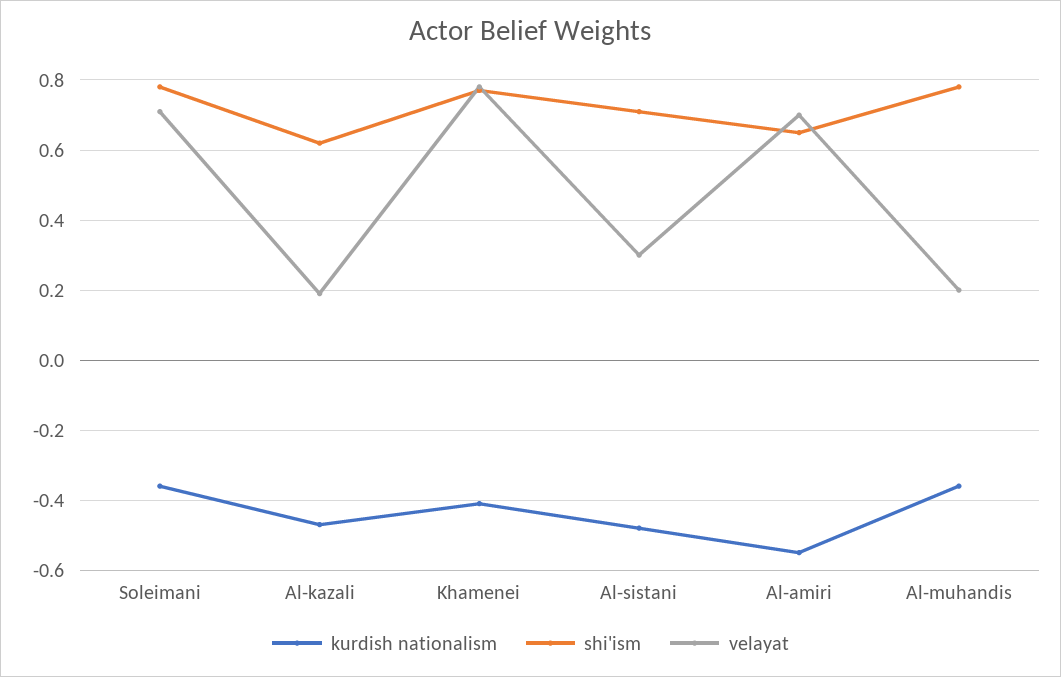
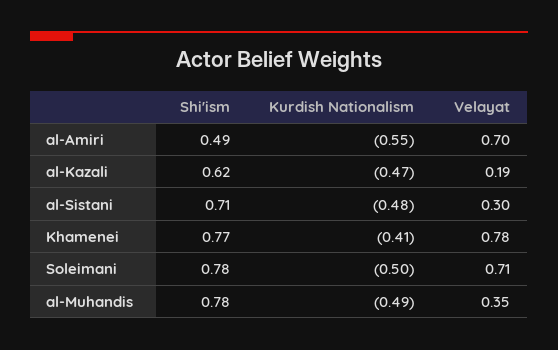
kurdish nationalism, Soleimani: -0.35 -> -0.5
shi'ism, Al-amiri: 0.65 -> 0.49
kurdish nationalism, Al-muhandis: -0.35 -> -0.49
velayat, Al-muhandis: 0.2 -> 0.35

